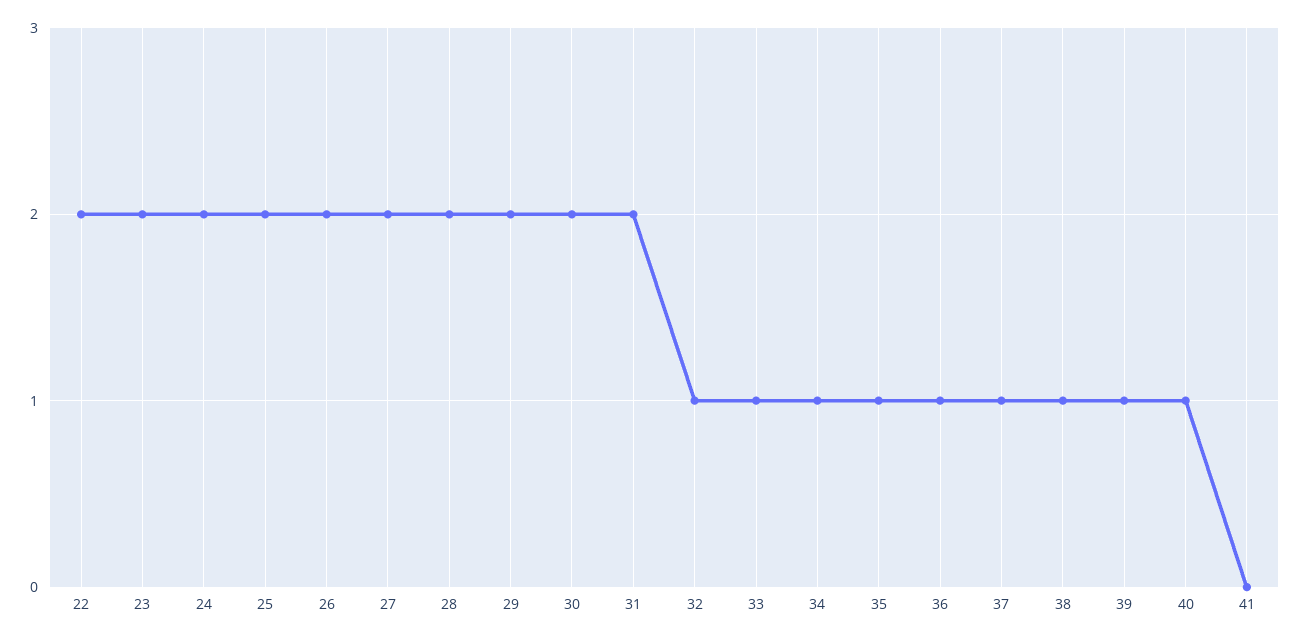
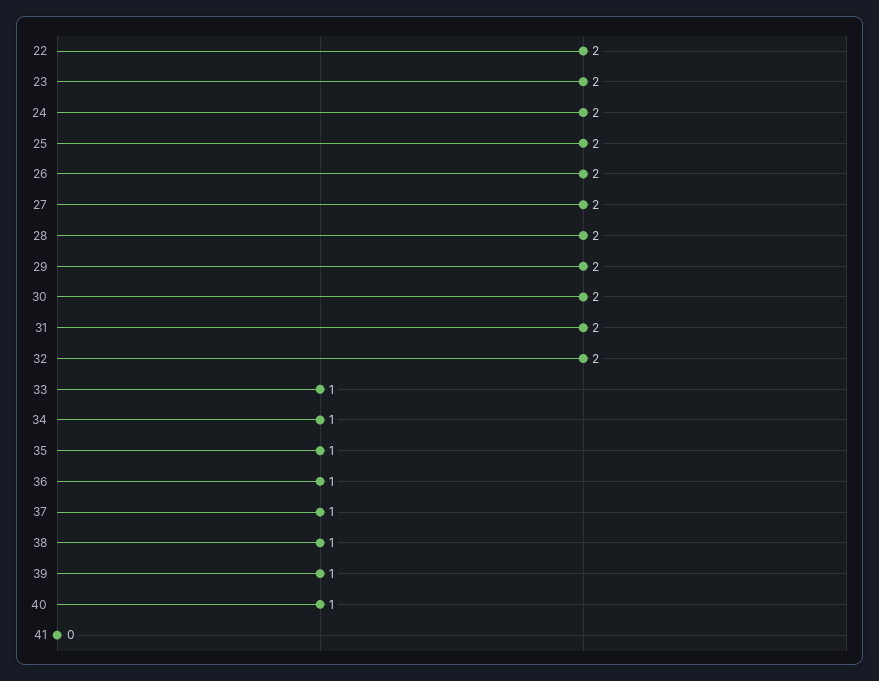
32: 1 -> 2

